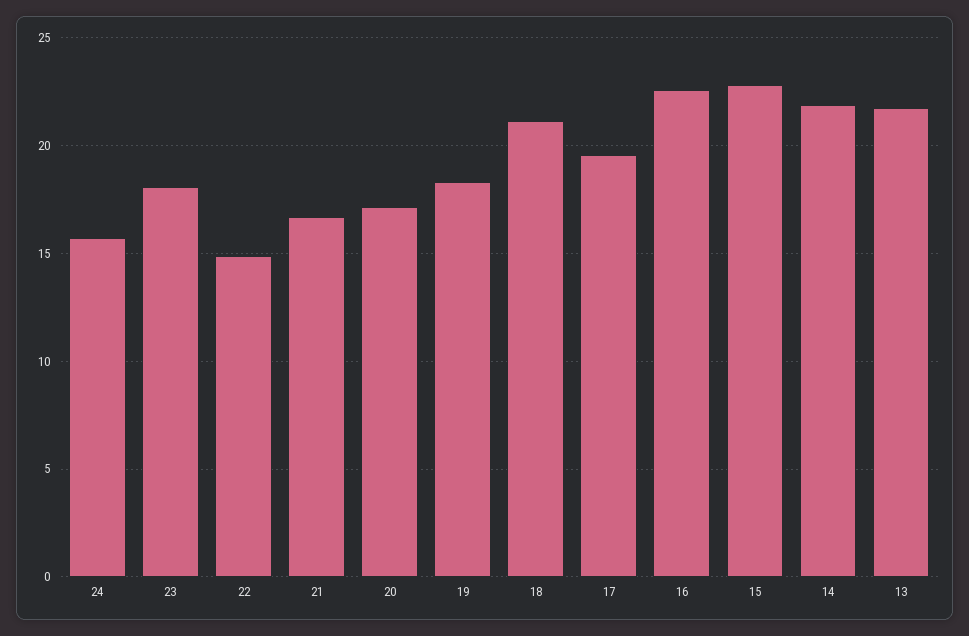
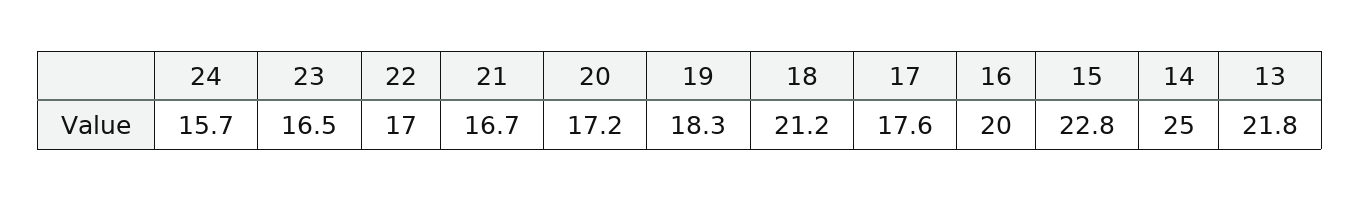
23: 18 -> 16.5
22: 15 -> 17
17: 19.5 -> 17.6
16: 22.5 -> 20
14: 22 -> 25

